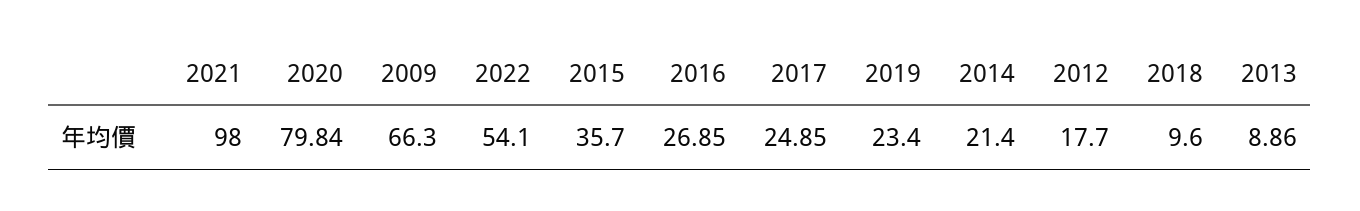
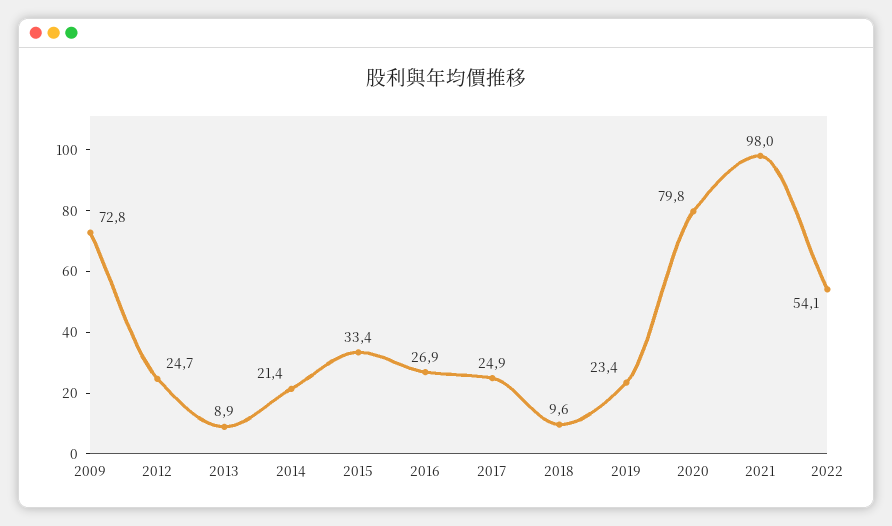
2009: 66.3 -> 72.8
2015: 35.7 -> 33.4
2012: 17.7 -> 24.7

